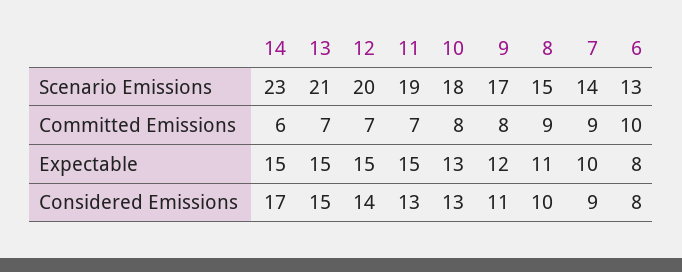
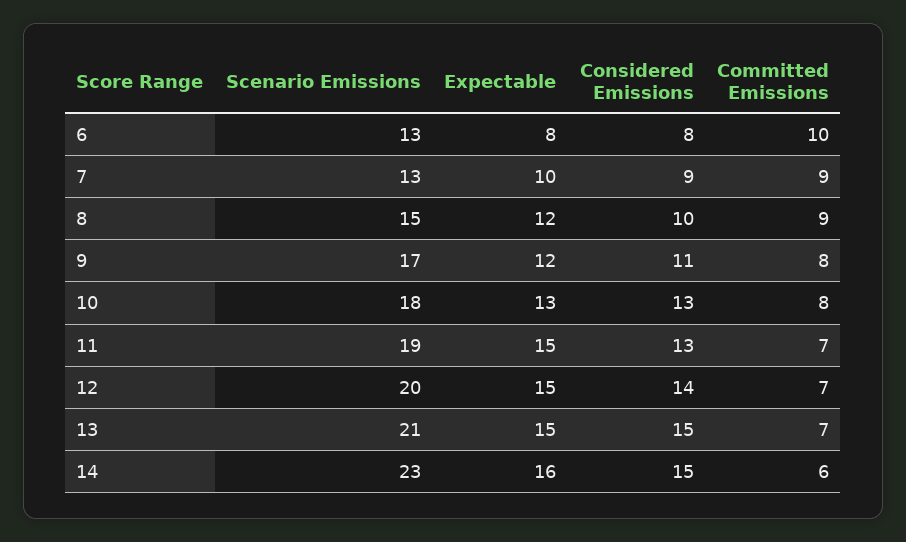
7, Scenario Emissions: 14 -> 13
14, Expectable: 15 -> 16
8, Expectable: 11 -> 12
14, Considered Emissions: 17 -> 15

